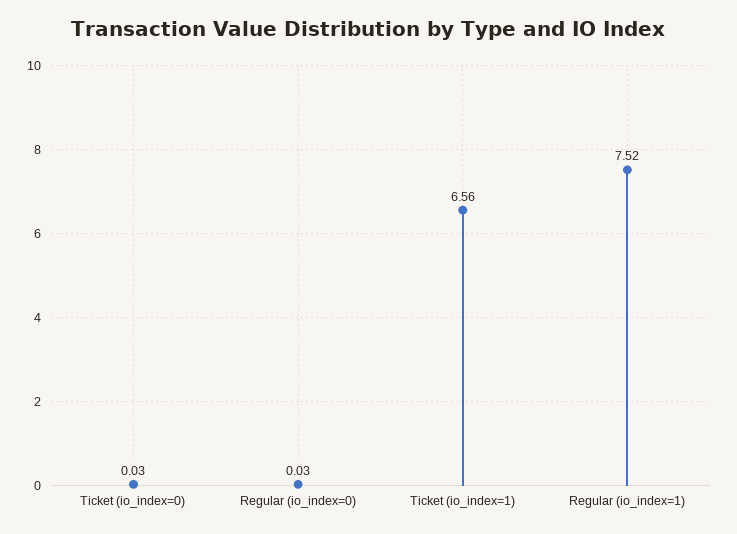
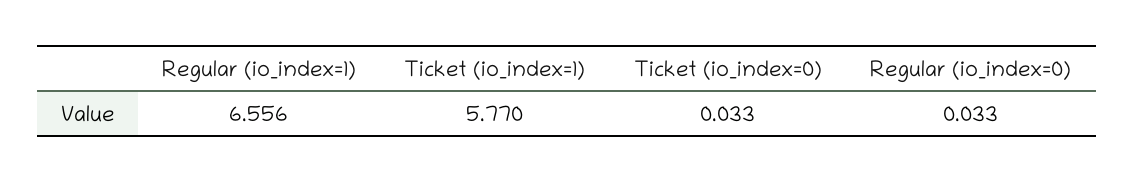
Ticket (io_index=1): 6.56 -> 5.77
Regular (io_index=1): 7.52 -> 6.556

